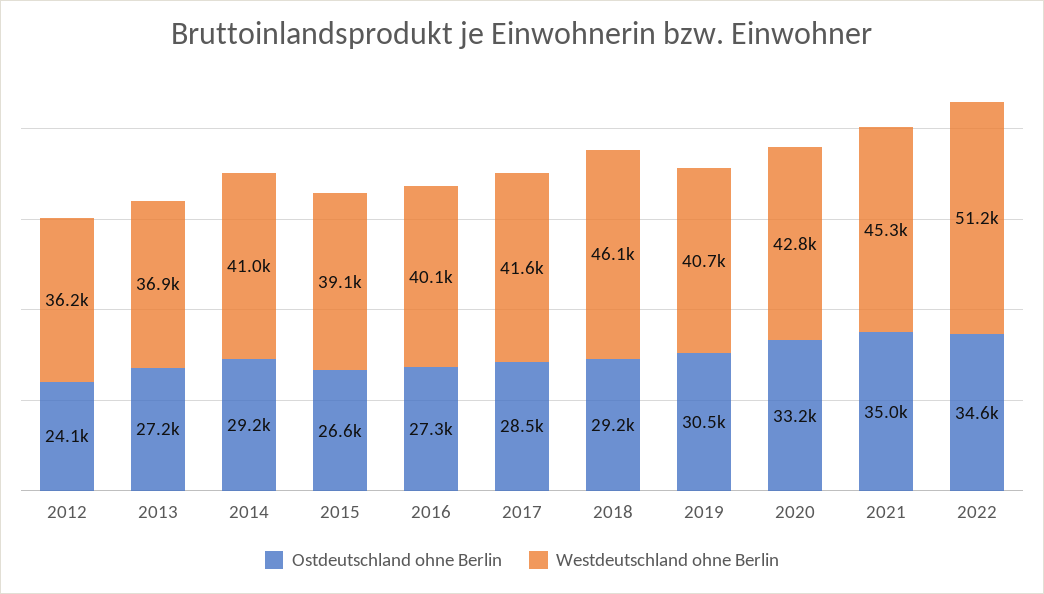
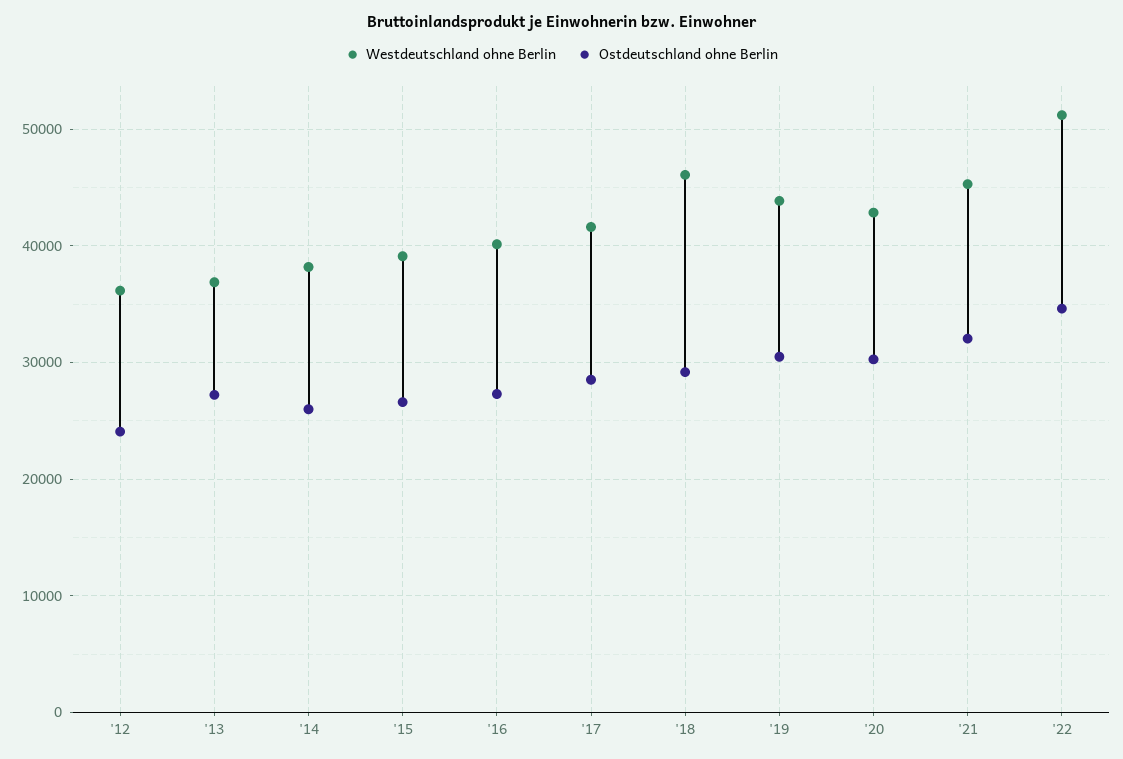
Ostdeutschland ohne Berlin, 2014: 29200 -> 26000
Westdeutschland ohne Berlin, 2014: 41000 -> 38000
Westdeutschland ohne Berlin, 2019: 40700 -> 44000
Ostdeutschland ohne Berlin, 2020: 33200 -> 30000
Ostdeutschland ohne Berlin, 2021: 35000 -> 32000

